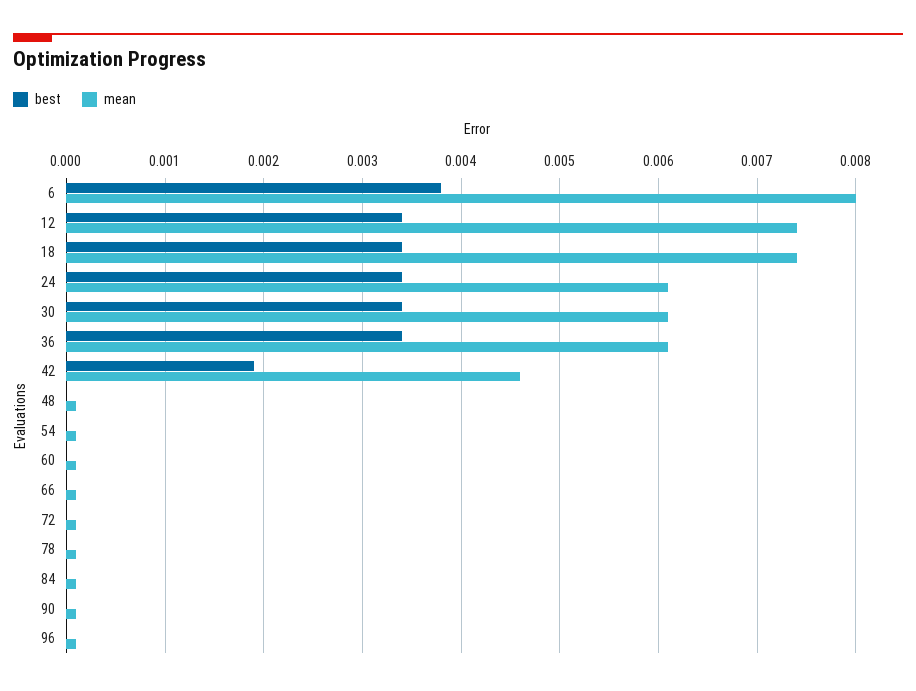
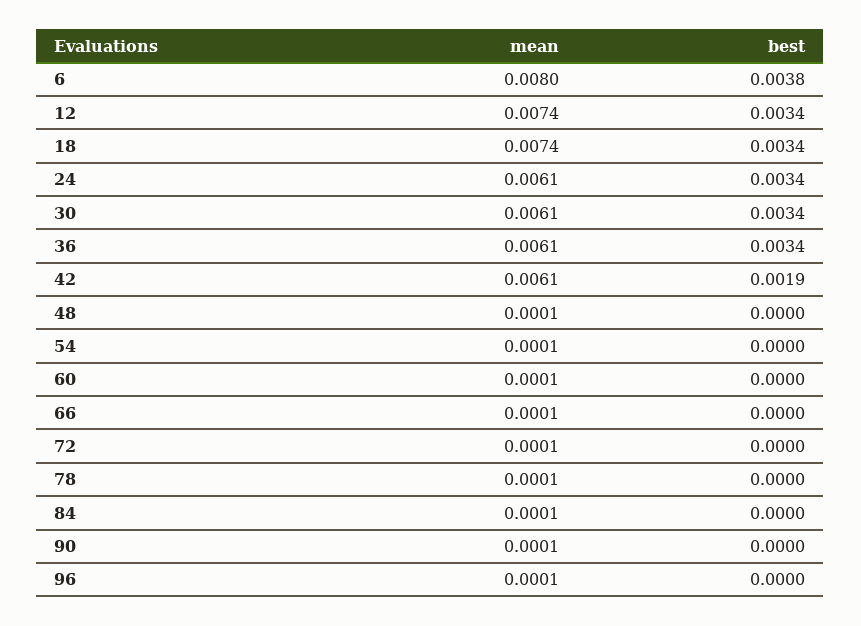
mean, 42: 0.0046 -> 0.0061

